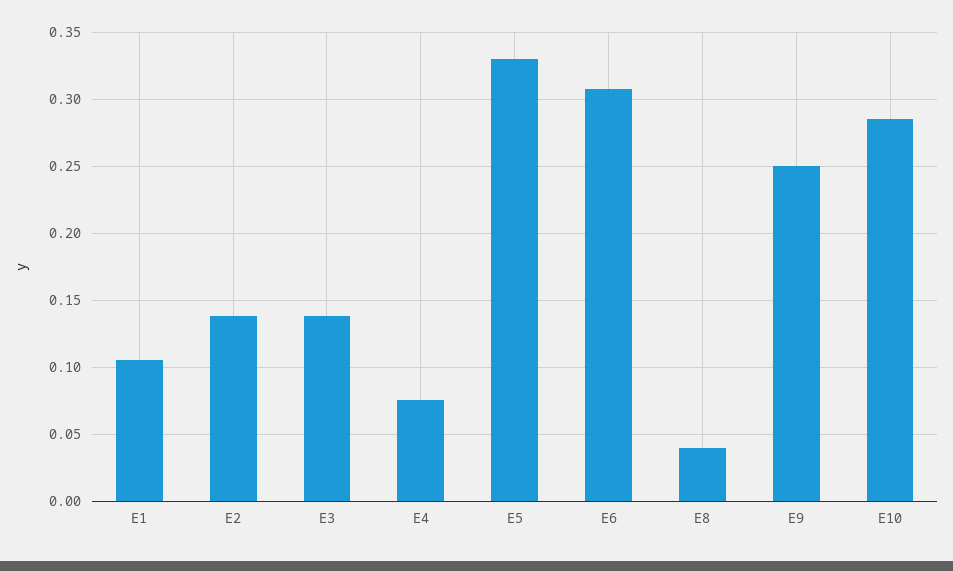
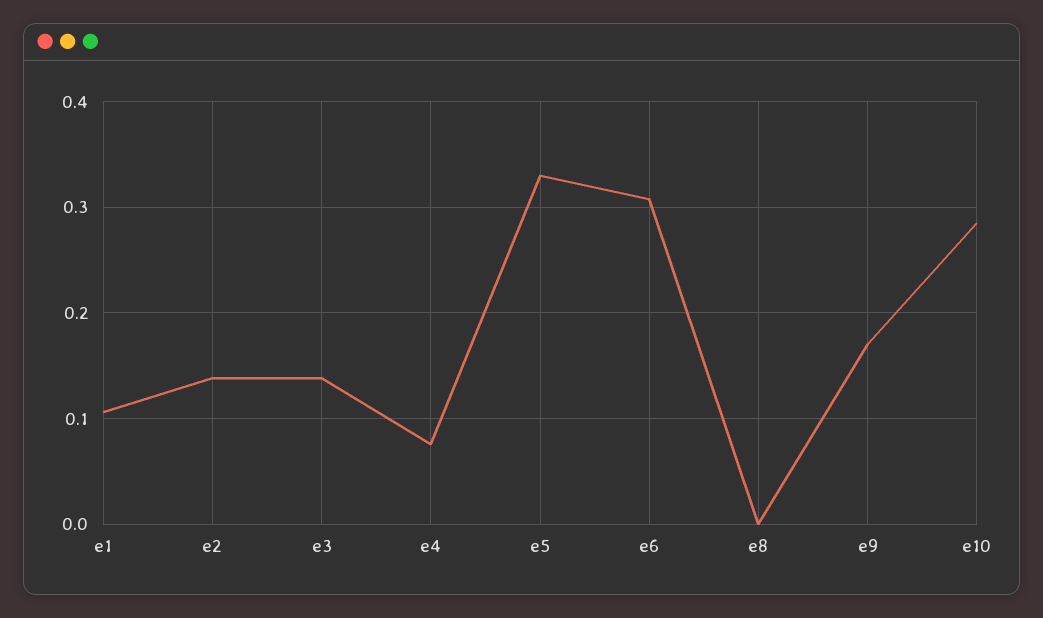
E8: 0.04 -> 0
E9: 0.25 -> 0.17

